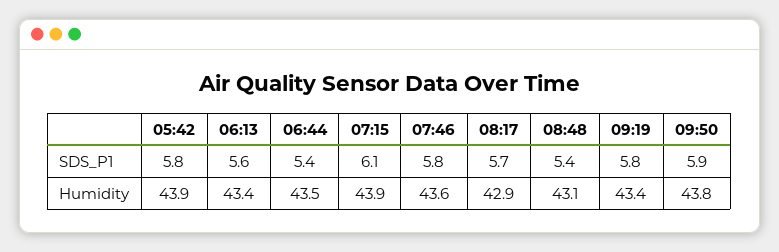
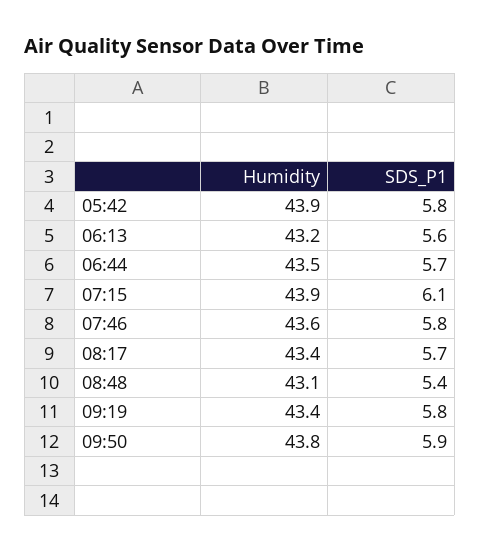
06:44, SDS_P1: 5.4 -> 5.7
06:13, Humidity: 43.4 -> 43.2
08:17, Humidity: 42.9 -> 43.4

